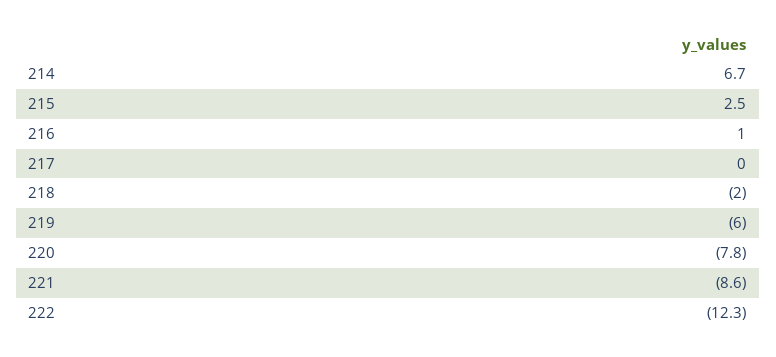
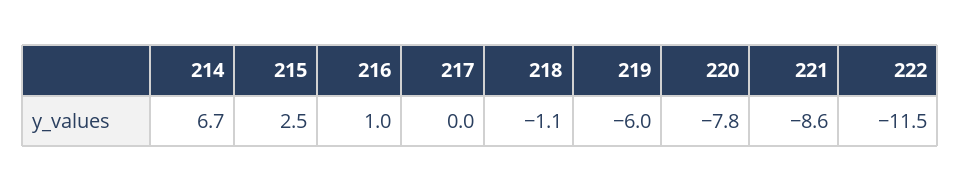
218: -2 -> -1.1
222: -12.3 -> -11.5

